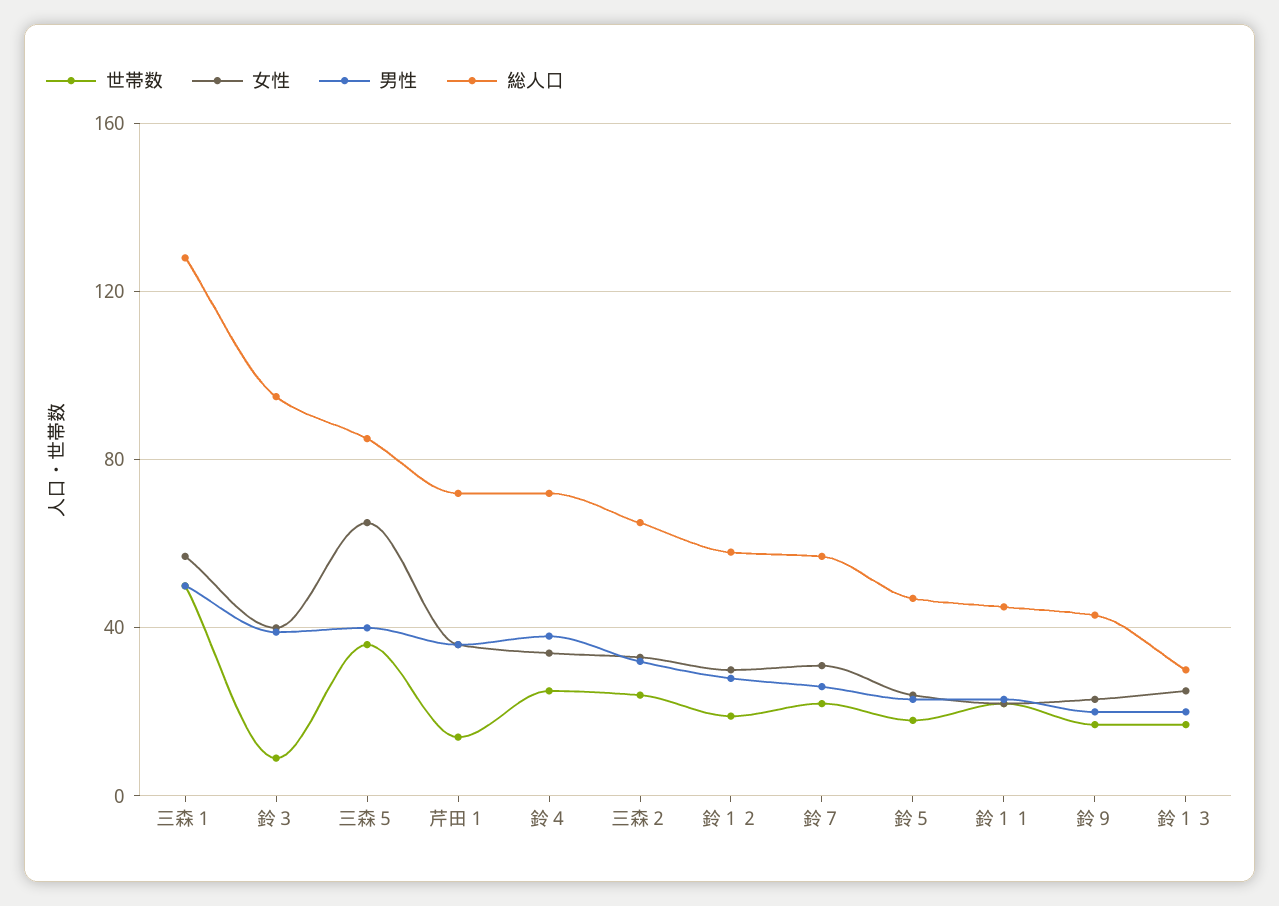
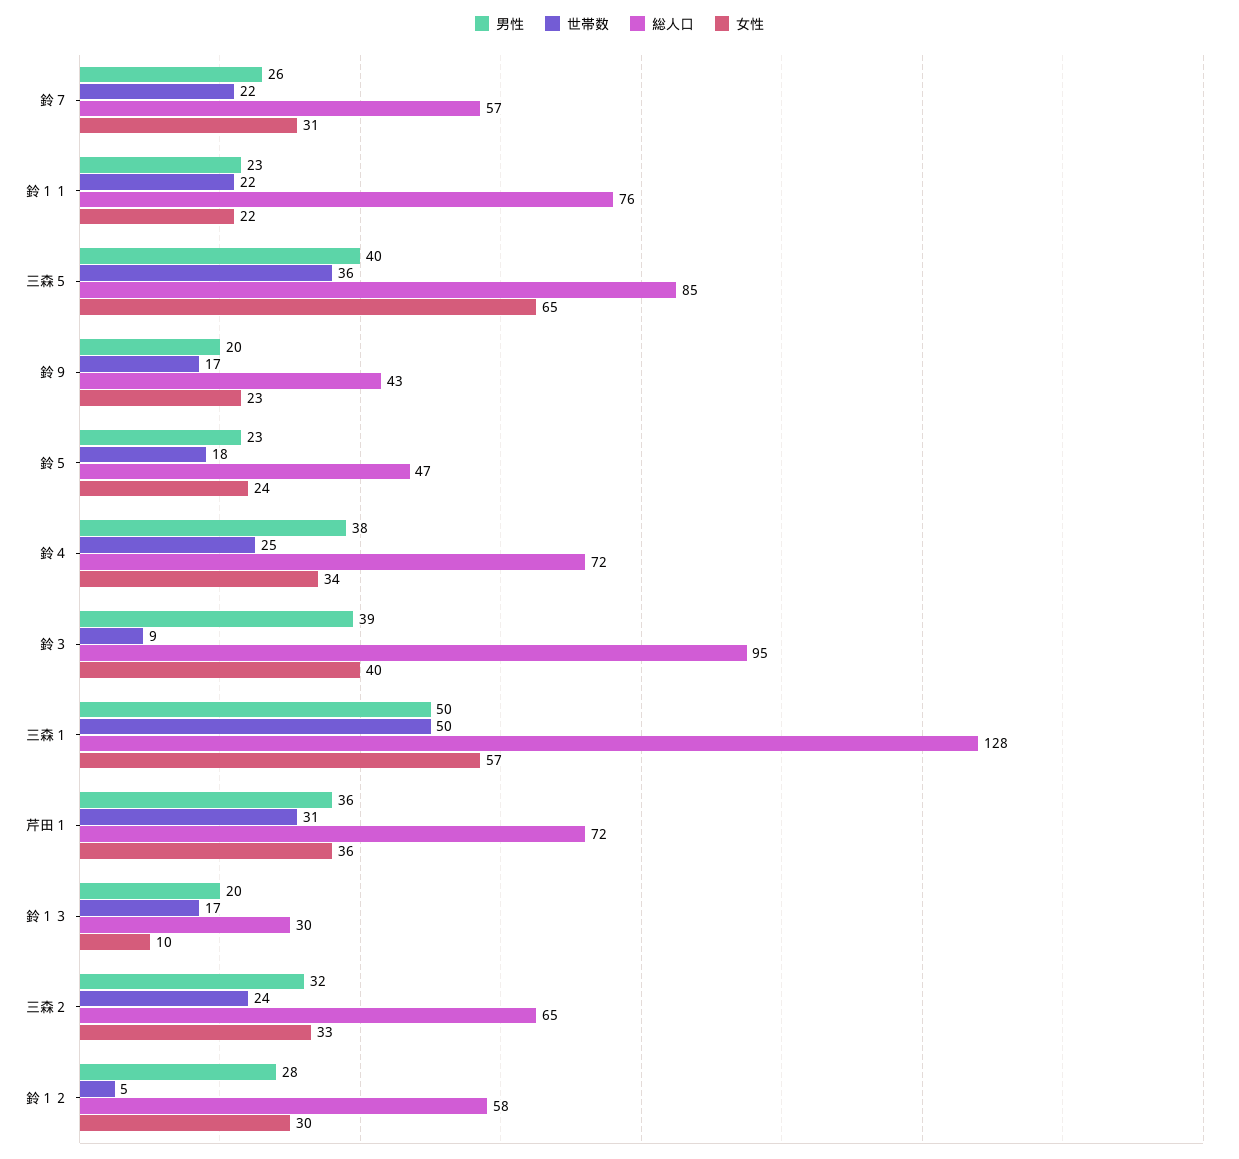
世帯数, 芹田１: 15 -> 31
世帯数, 鈴１２: 20 -> 5
総人口, 鈴１１: 45 -> 76
女性, 鈴１３: 25 -> 10

